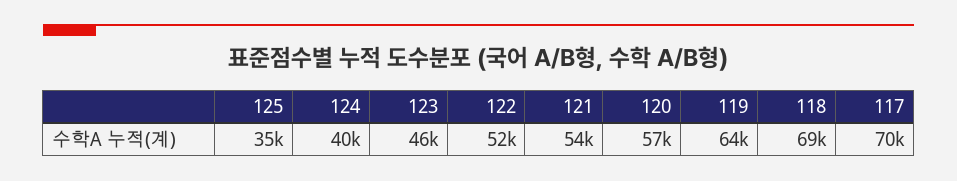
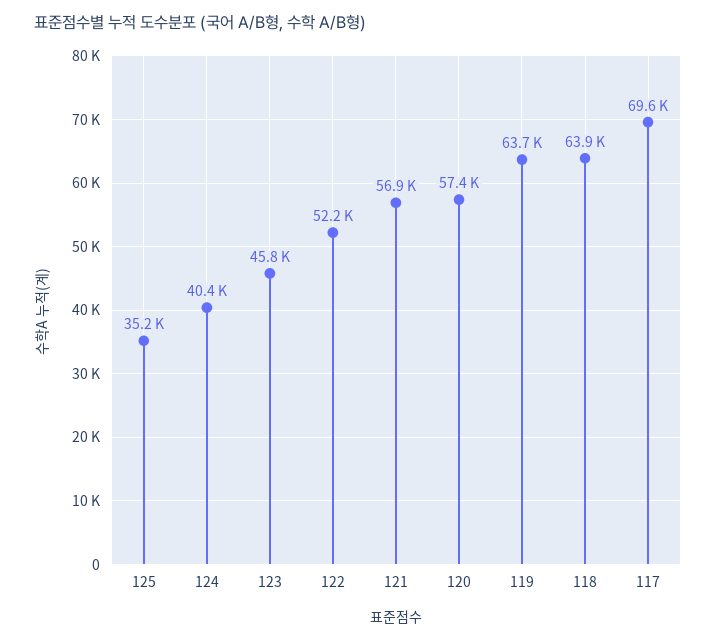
121: 54000 -> 56900
118: 69000 -> 63900

